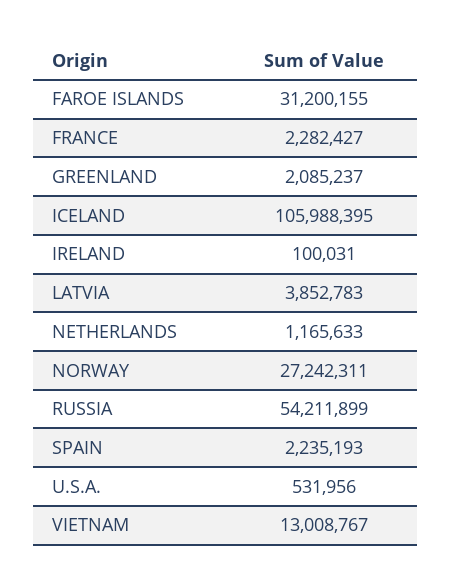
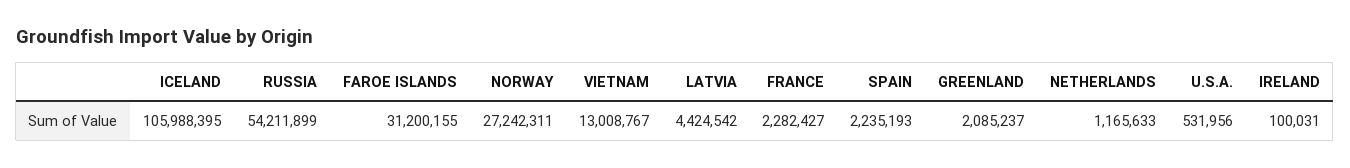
LATVIA: 3852783 -> 4424542

